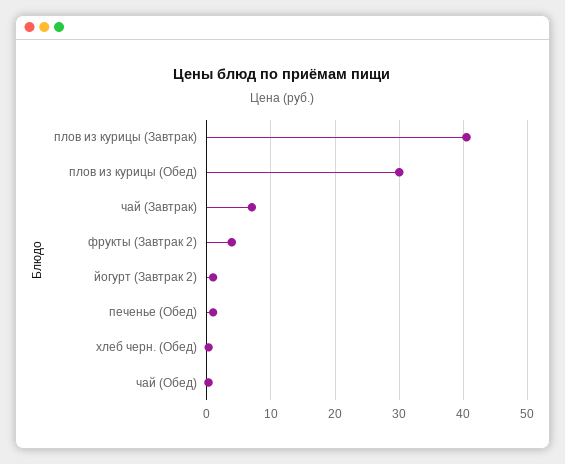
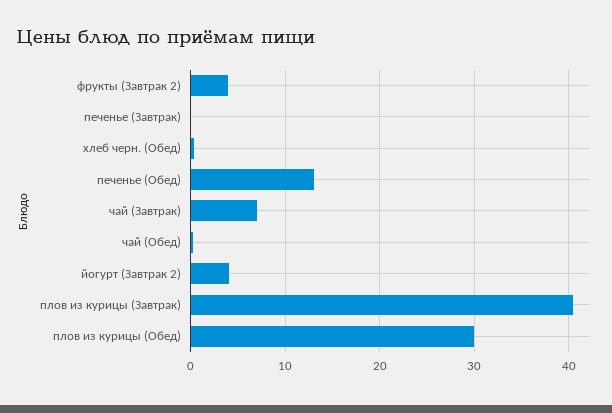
йогурт (Завтрак 2): 1 -> 4
печенье (Обед): 1 -> 13
печенье (Завтрак): none -> 0

